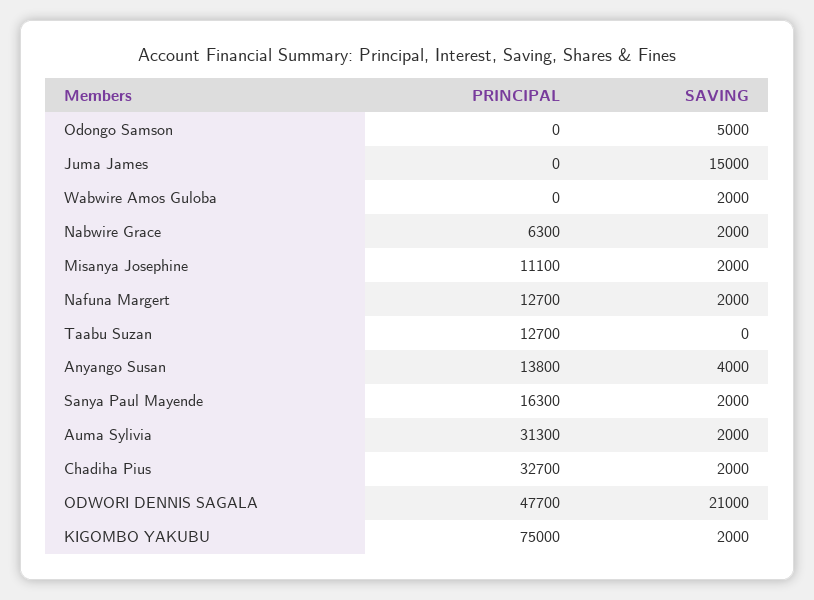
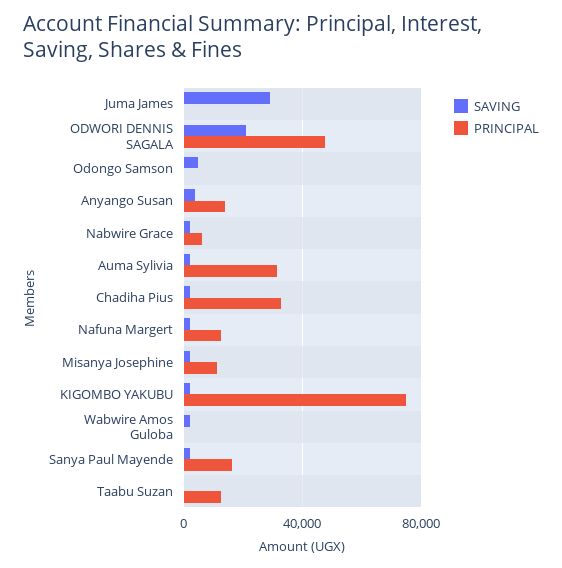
SAVING, Juma James: 15000 -> 30000

